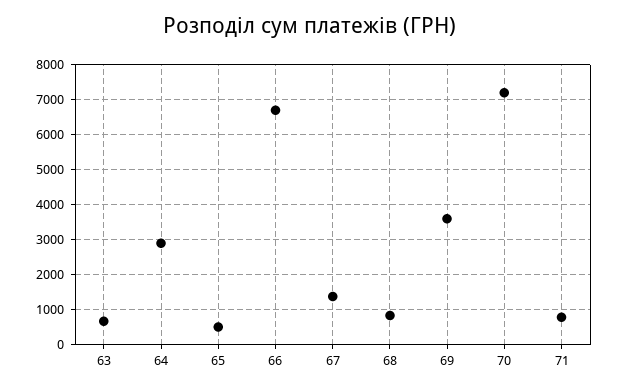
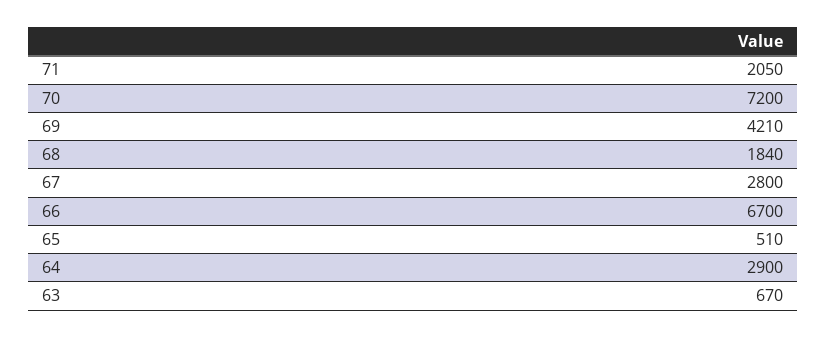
67: 1400 -> 2800
68: 800 -> 1840
69: 3600 -> 4210
71: 800 -> 2050

